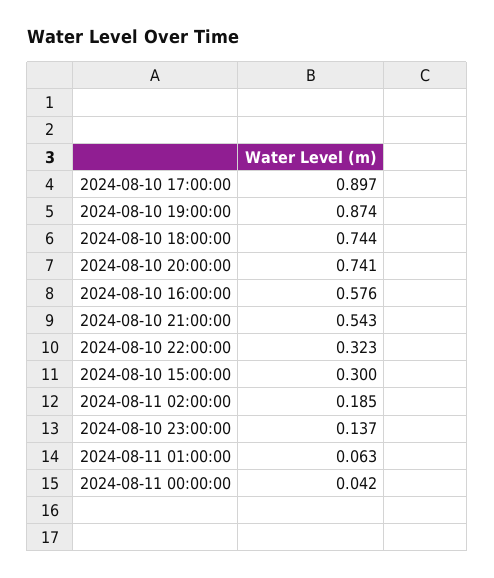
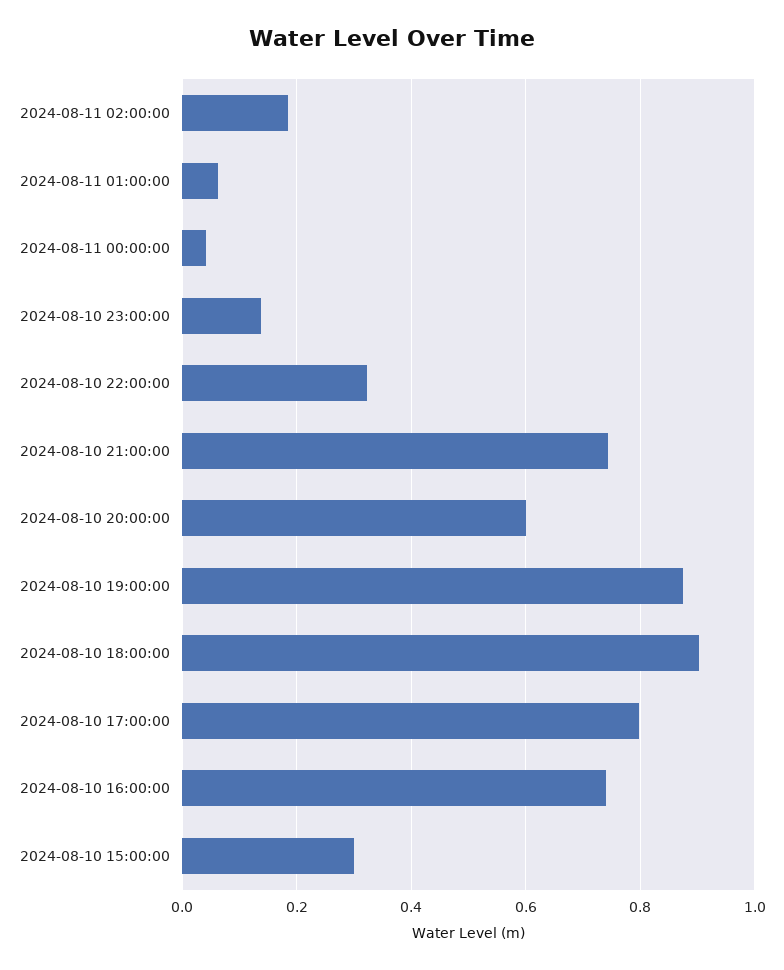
2024-08-10 17:00:00: 0.897 -> 0.8
2024-08-10 18:00:00: 0.744 -> 0.9
2024-08-10 20:00:00: 0.741 -> 0.6
2024-08-10 16:00:00: 0.576 -> 0.74
2024-08-10 21:00:00: 0.543 -> 0.74

